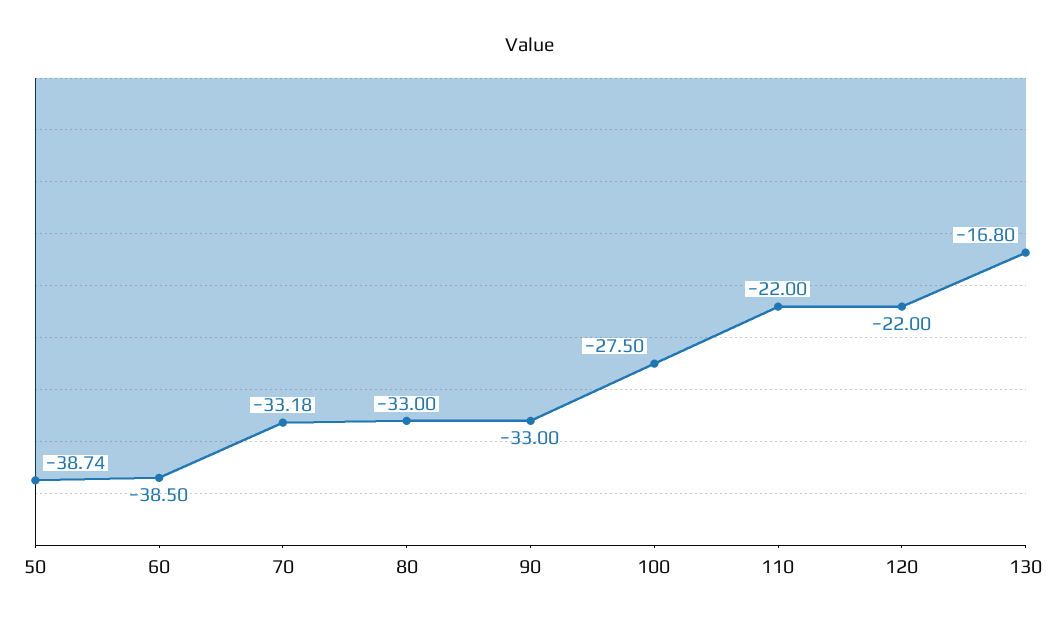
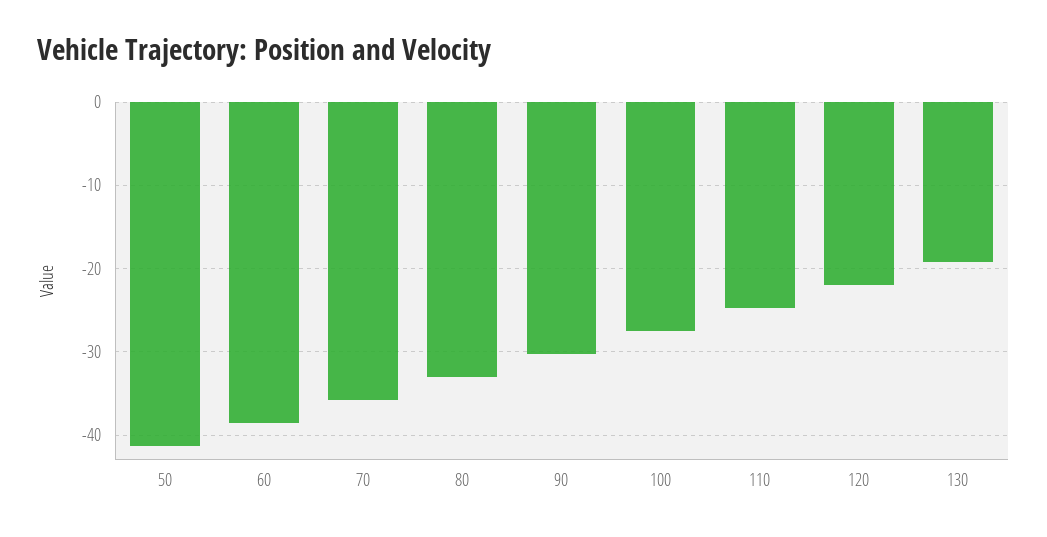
50: -38.74 -> -41
70: -33.18 -> -36
90: -33 -> -30
110: -22 -> -25
130: -16.8 -> -19

